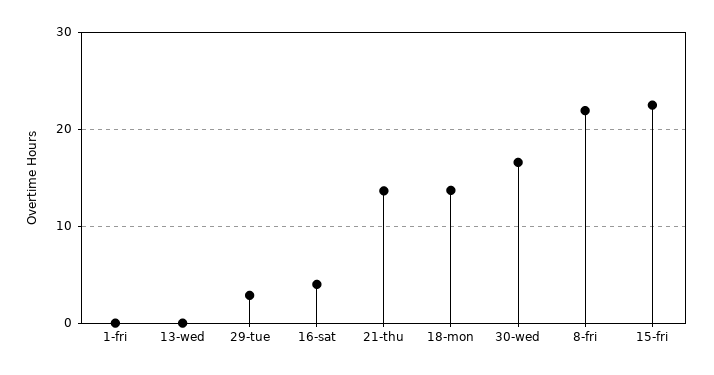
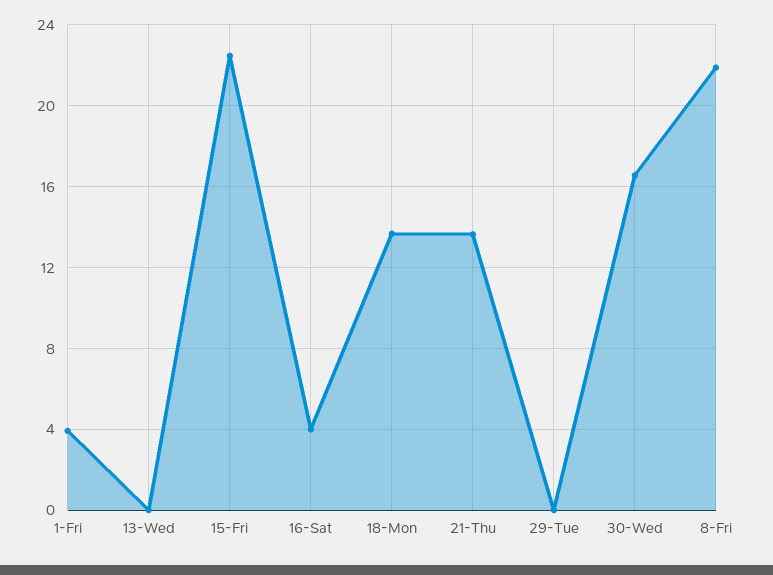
1-fri: 0 -> 4
29-tue: 3 -> 0

